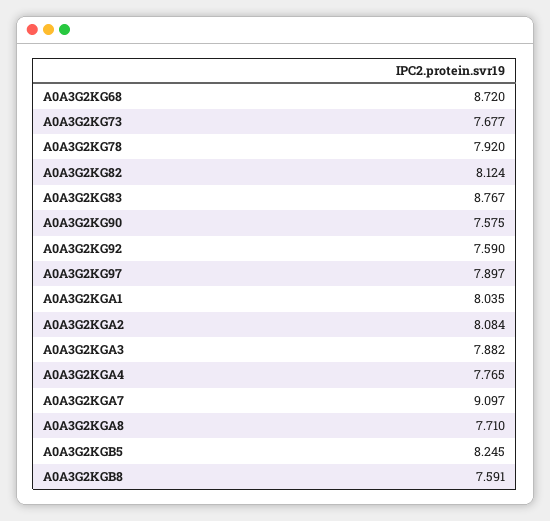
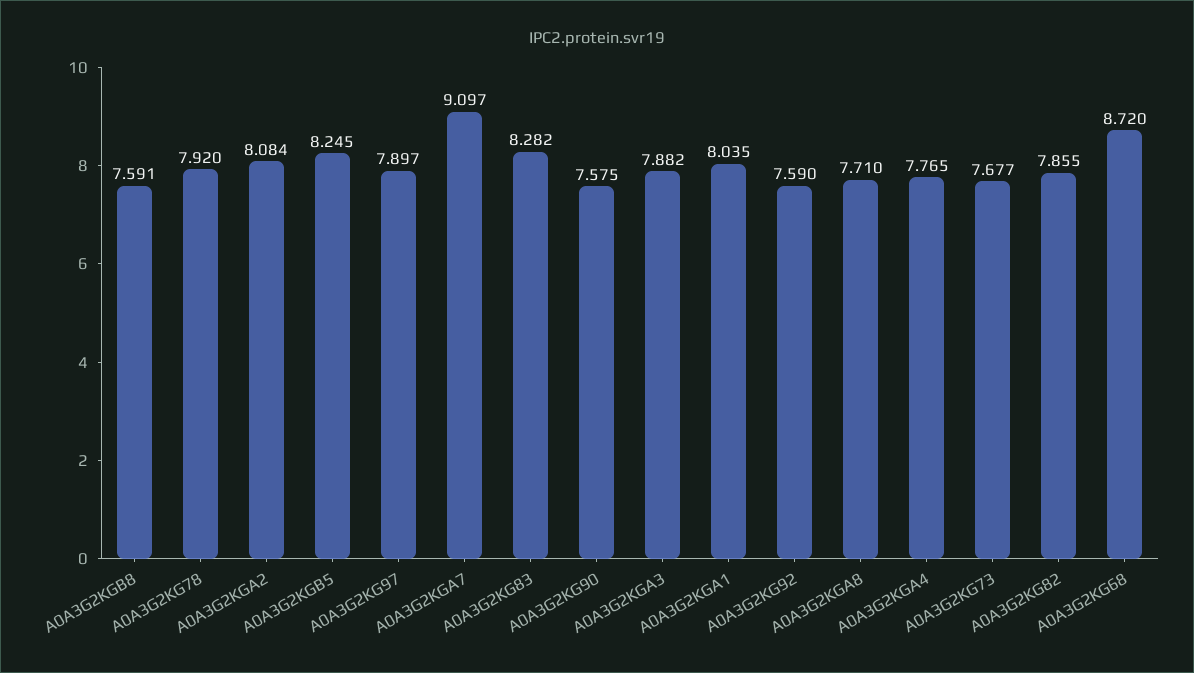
A0A3G2KG82: 8.124 -> 7.855
A0A3G2KG83: 8.767 -> 8.282

